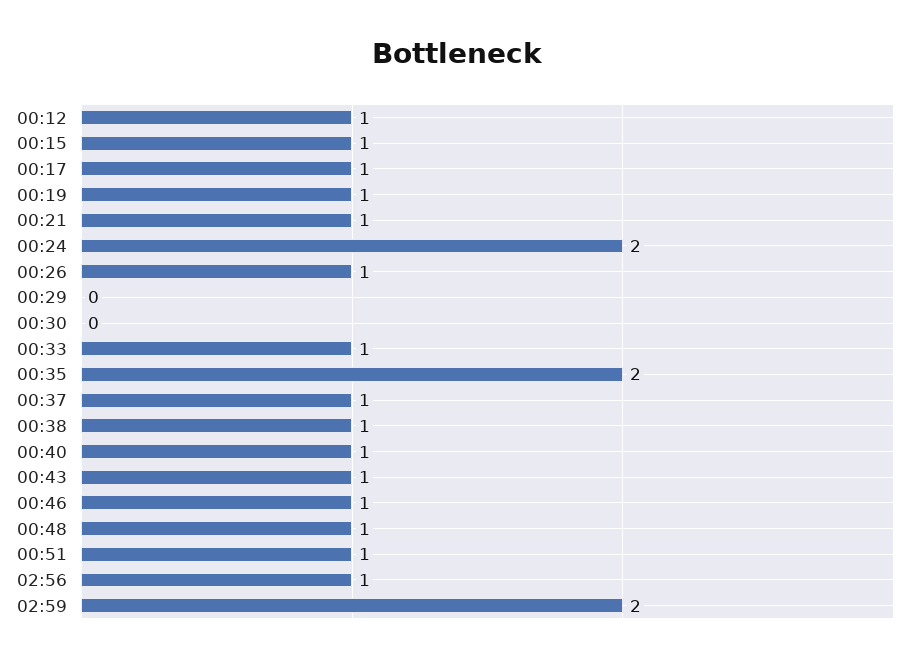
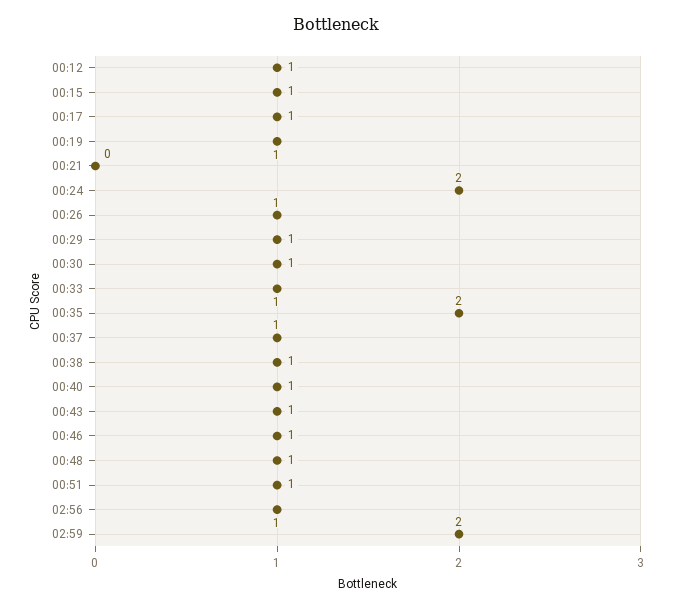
00:21: 1 -> 0
00:29: 0 -> 1
00:30: 0 -> 1

